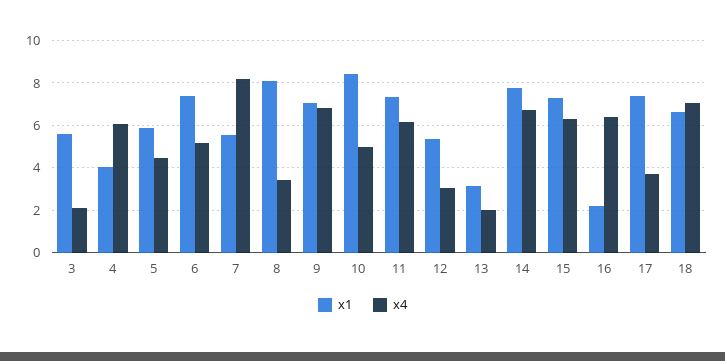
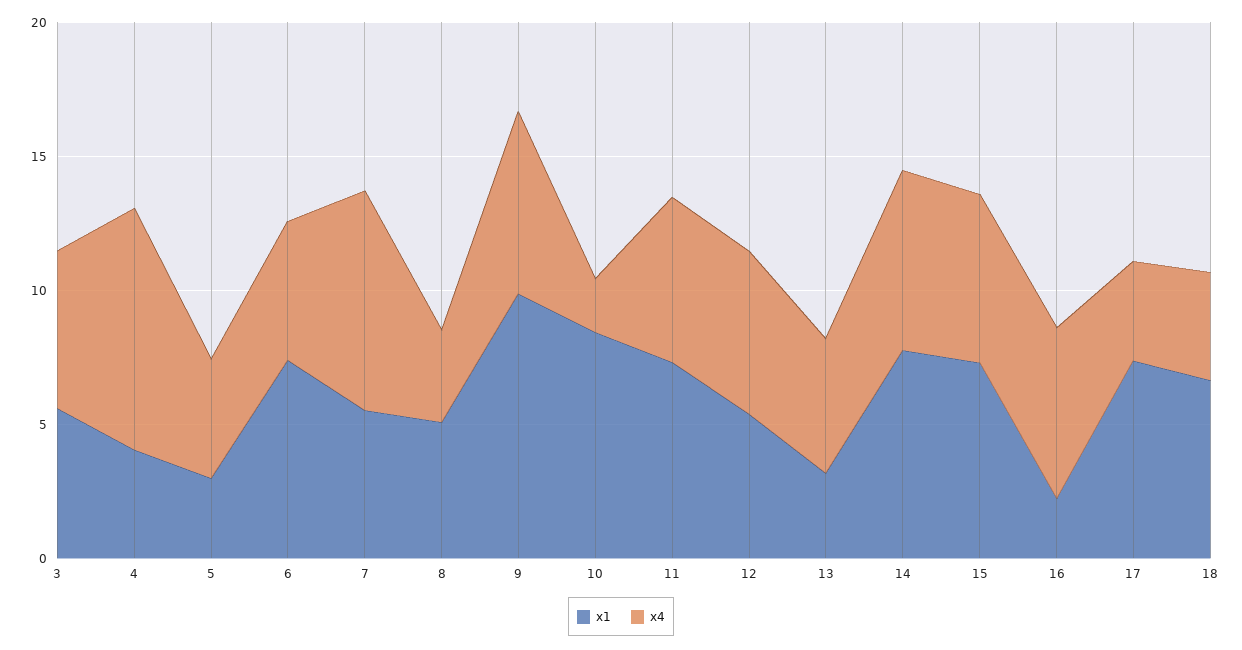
x4, 3: 2 -> 6
x4, 4: 6 -> 9
x1, 5: 6 -> 3
x1, 8: 8 -> 5
x1, 9: 7 -> 10
x4, 10: 5 -> 2
x4, 12: 3 -> 6
x4, 13: 2 -> 5
x4, 18: 7 -> 4

